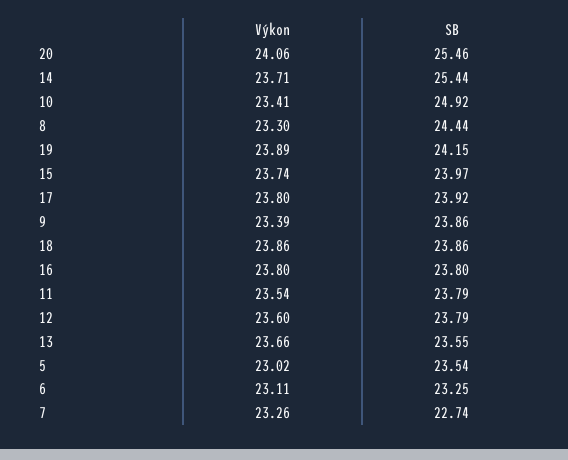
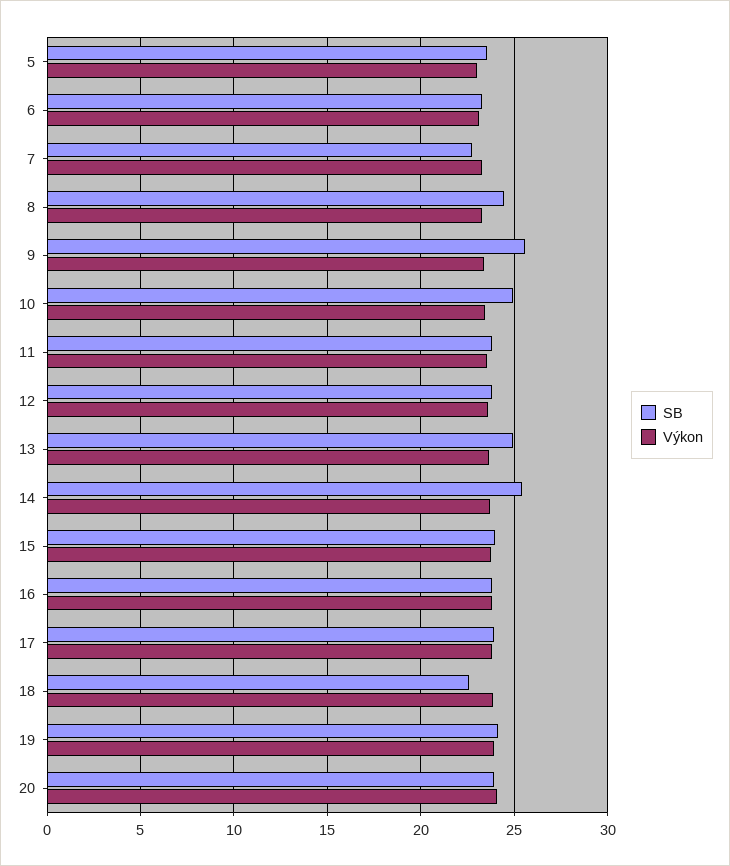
SB, 20: 25.46 -> 24
SB, 9: 23.86 -> 25.5
SB, 18: 23.86 -> 22.5
SB, 13: 23.55 -> 25

